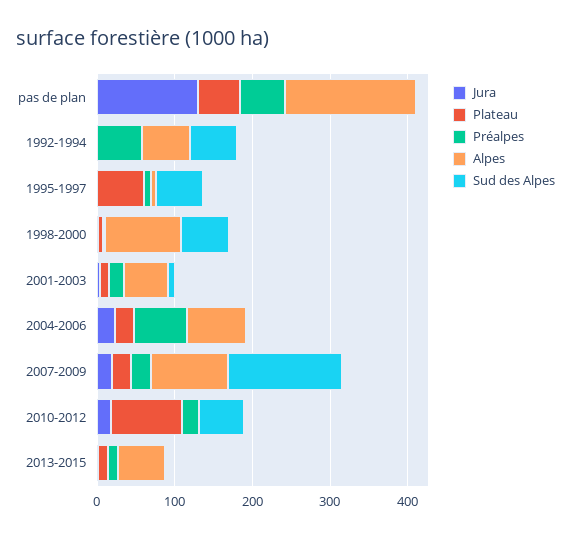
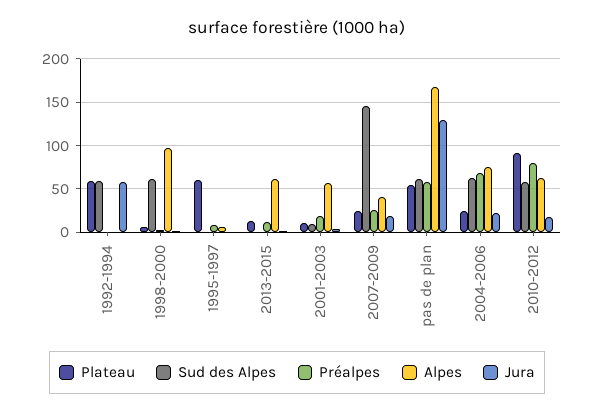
Sud des Alpes, pas de plan: 0 -> 60
Jura, 1992-1994: 0 -> 60
Plateau, 1992-1994: 0 -> 60
Préalpes, 1992-1994: 60 -> 0
Alpes, 1992-1994: 60 -> 0
Sud des Alpes, 1995-1997: 60 -> 0
Sud des Alpes, 2004-2006: 0 -> 60
Alpes, 2007-2009: 100 -> 40
Préalpes, 2010-2012: 20 -> 80
Alpes, 2010-2012: 0 -> 60

